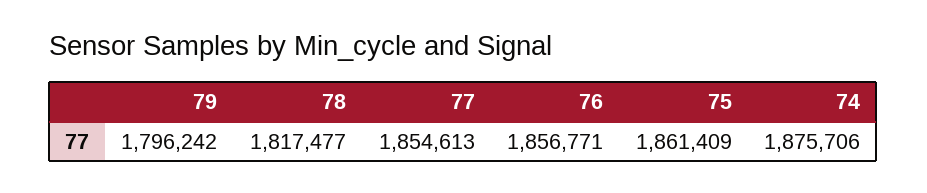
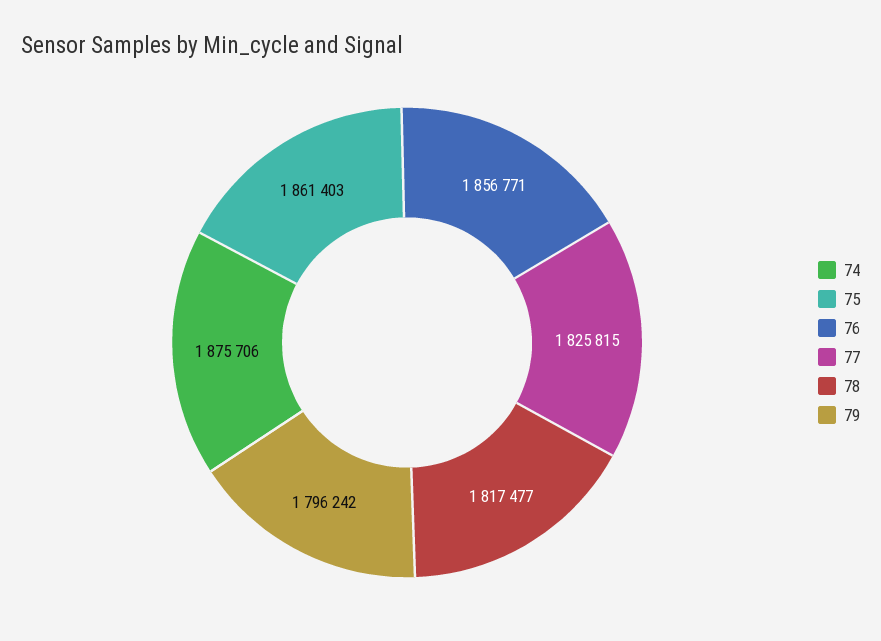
77: 1854613 -> 1825815
75: 1861409 -> 1861403

